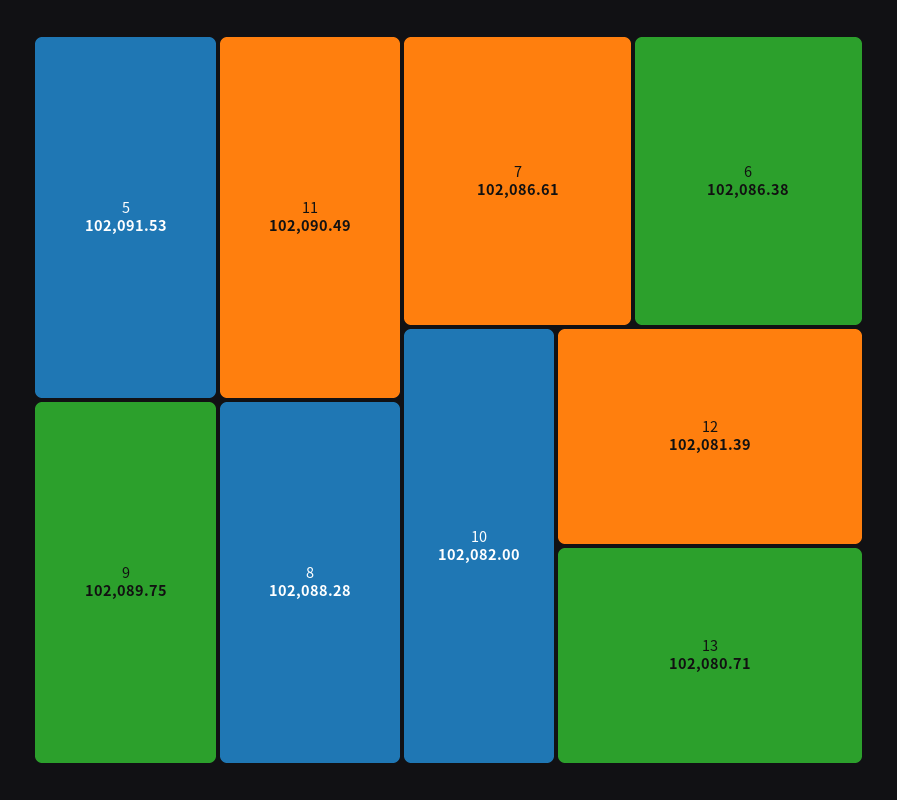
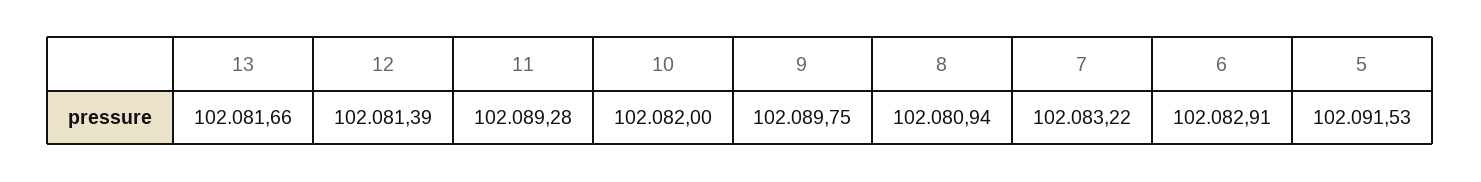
11: 102090.49 -> 102089.28
8: 102088.28 -> 102080.94
7: 102086.61 -> 102083.22
6: 102086.38 -> 102082.91
13: 102080.71 -> 102081.66

